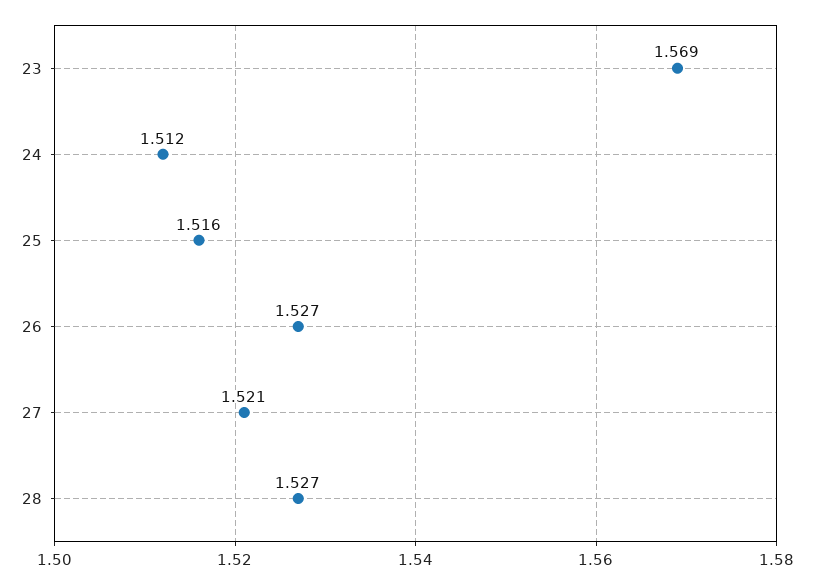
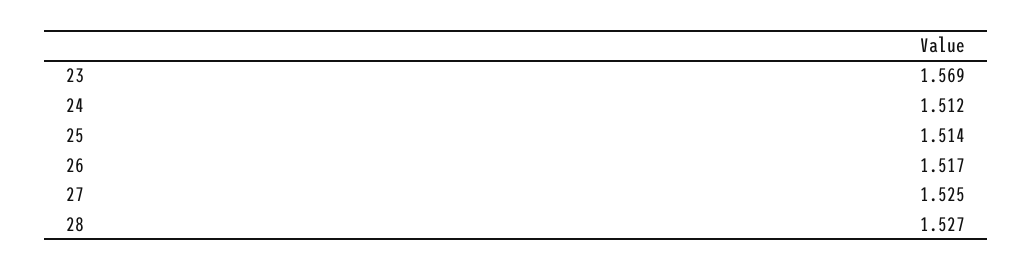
25: 1.516 -> 1.514
26: 1.527 -> 1.517
27: 1.521 -> 1.525

